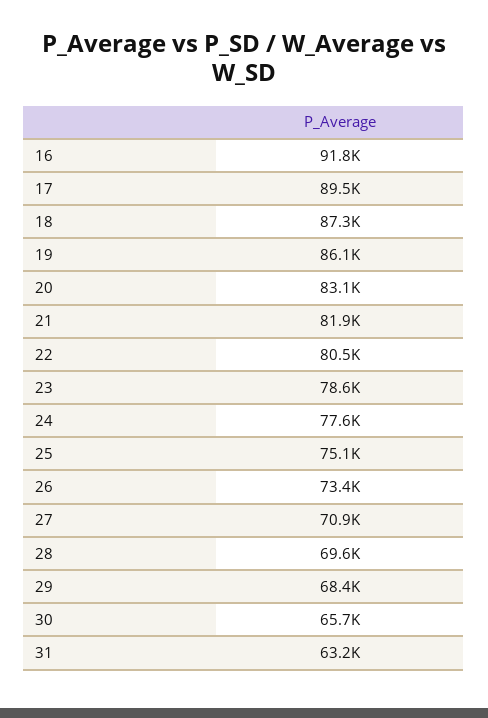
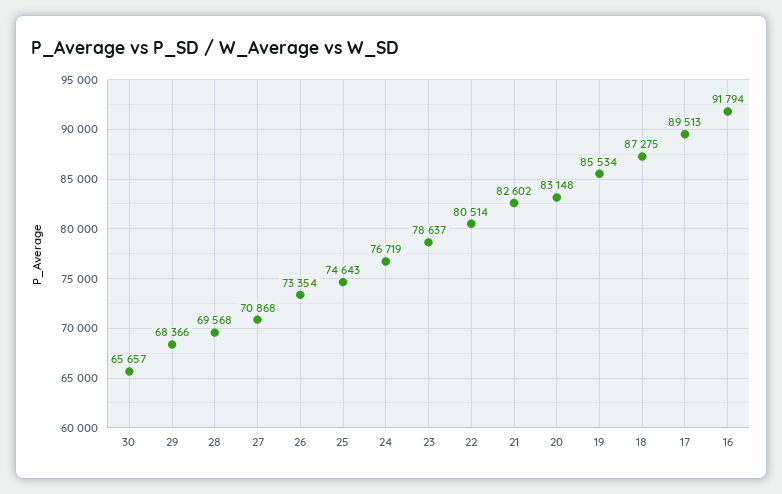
19: 86100 -> 85534
21: 81900 -> 82602
24: 77600 -> 76719
25: 75100 -> 74643
31: 63200 -> none

